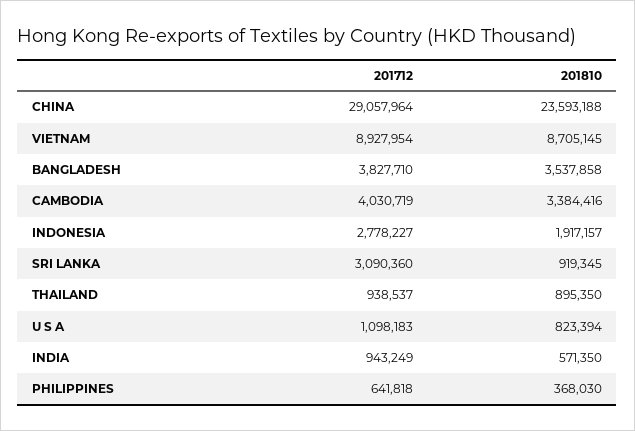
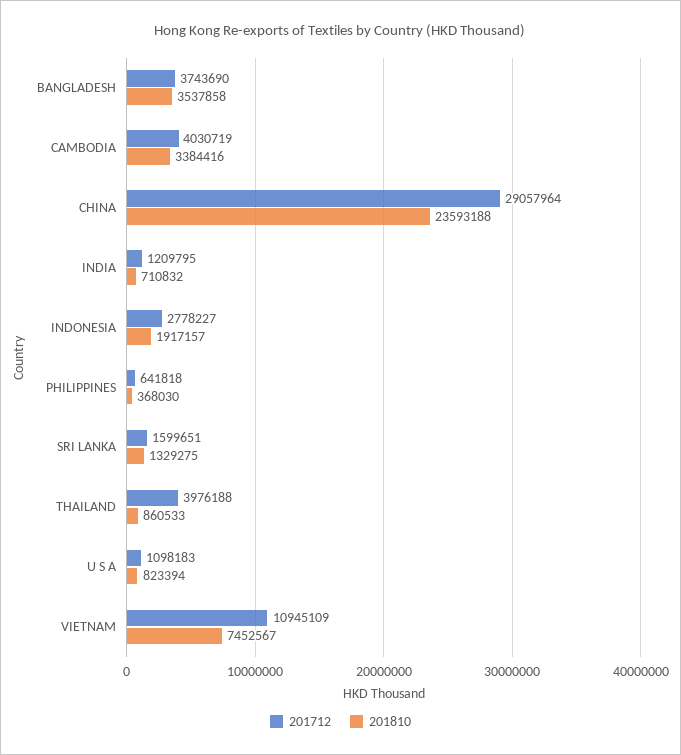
201712, VIETNAM: 8927954 -> 10945109
201810, VIETNAM: 8705145 -> 7452567
201712, BANGLADESH: 3827710 -> 3743690
201712, SRI LANKA: 3090360 -> 1599651
201810, SRI LANKA: 919345 -> 1329275
201712, THAILAND: 938537 -> 3976188
201810, THAILAND: 895350 -> 860533
201712, INDIA: 943249 -> 1209795
201810, INDIA: 571350 -> 710832

